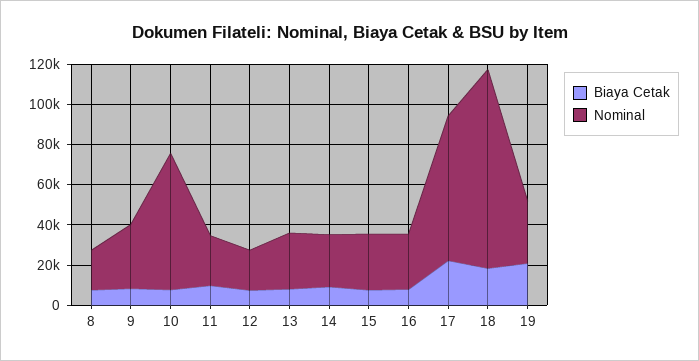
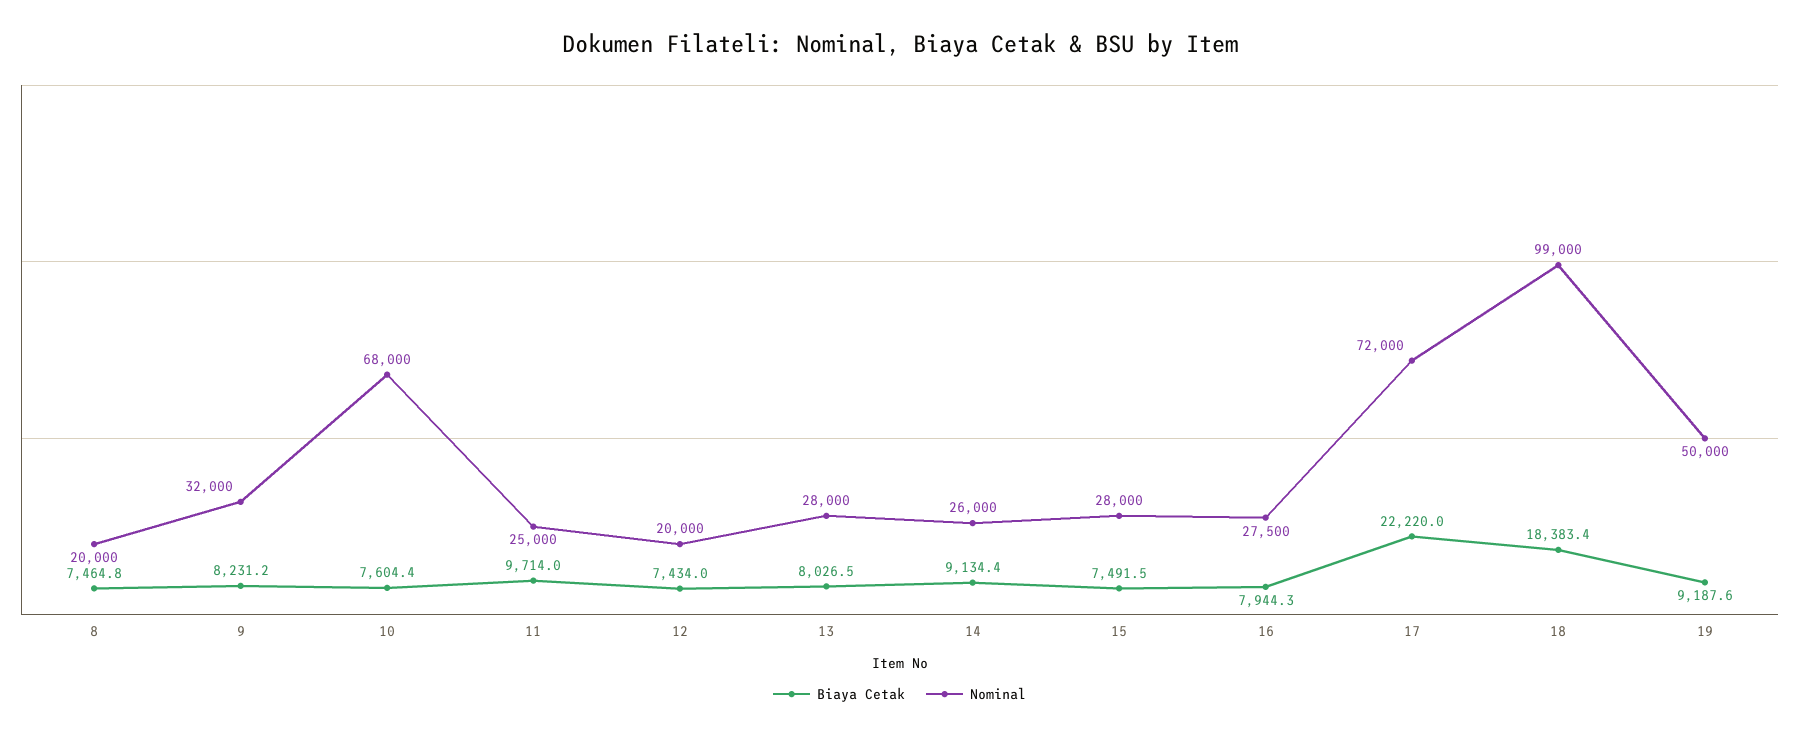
Biaya Cetak, 19: 20000 -> 9187.6
Nominal, 19: 30000 -> 50000

